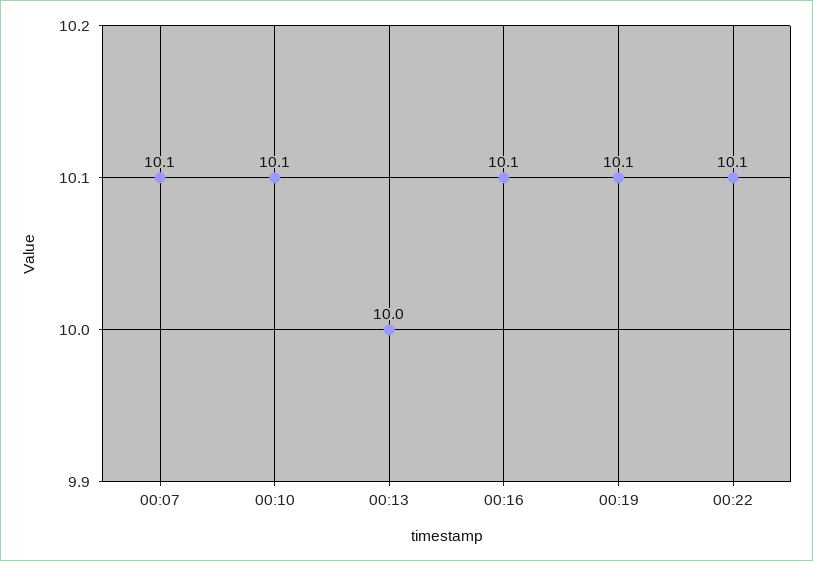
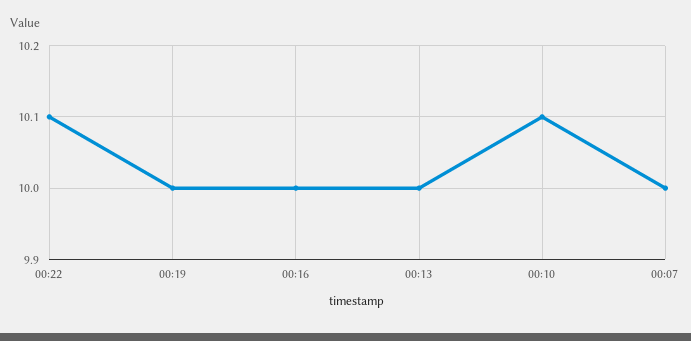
00:07: 10.1 -> 10
00:16: 10.1 -> 10
00:19: 10.1 -> 10

